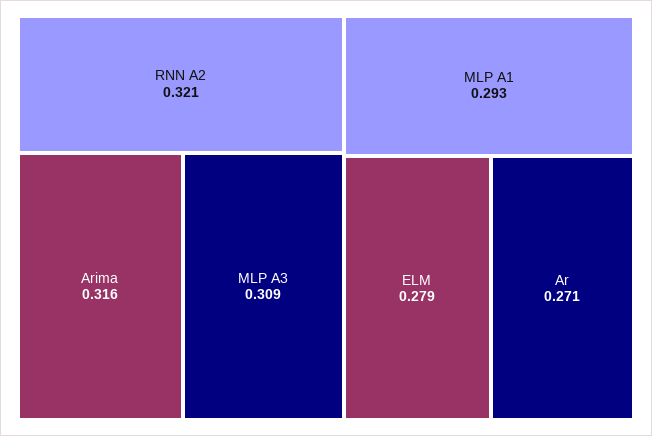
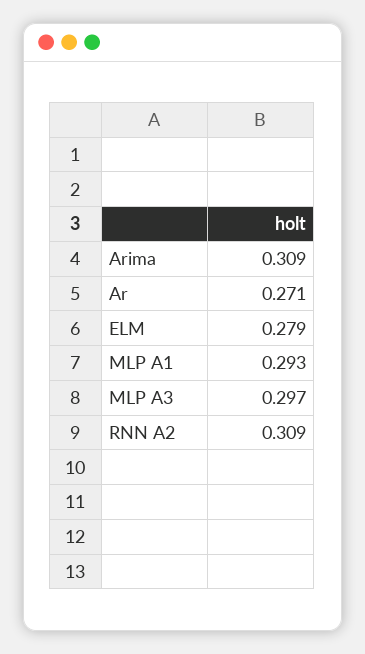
RNN A2: 0.321 -> 0.309
Arima: 0.316 -> 0.309
MLP A3: 0.309 -> 0.297

